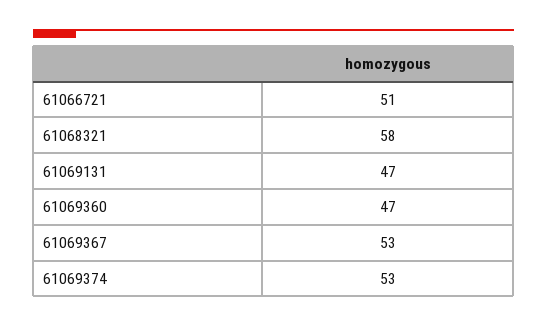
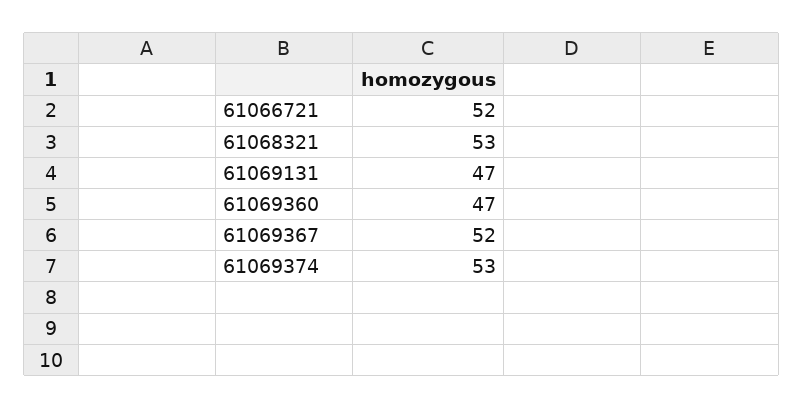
61066721: 51 -> 52
61068321: 58 -> 53
61069367: 53 -> 52

